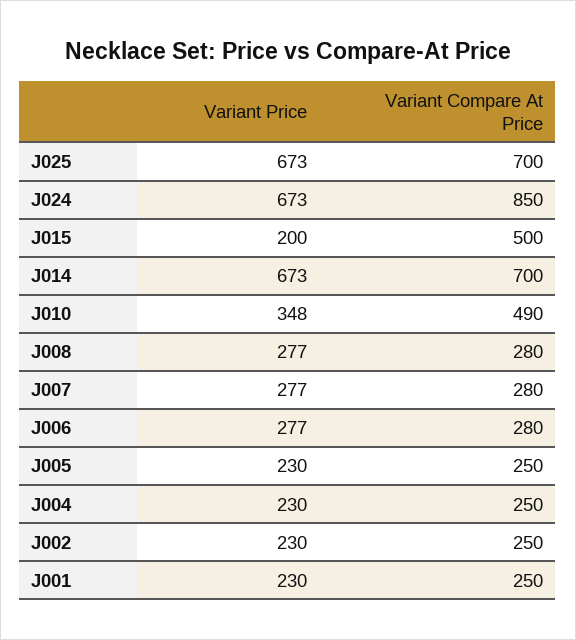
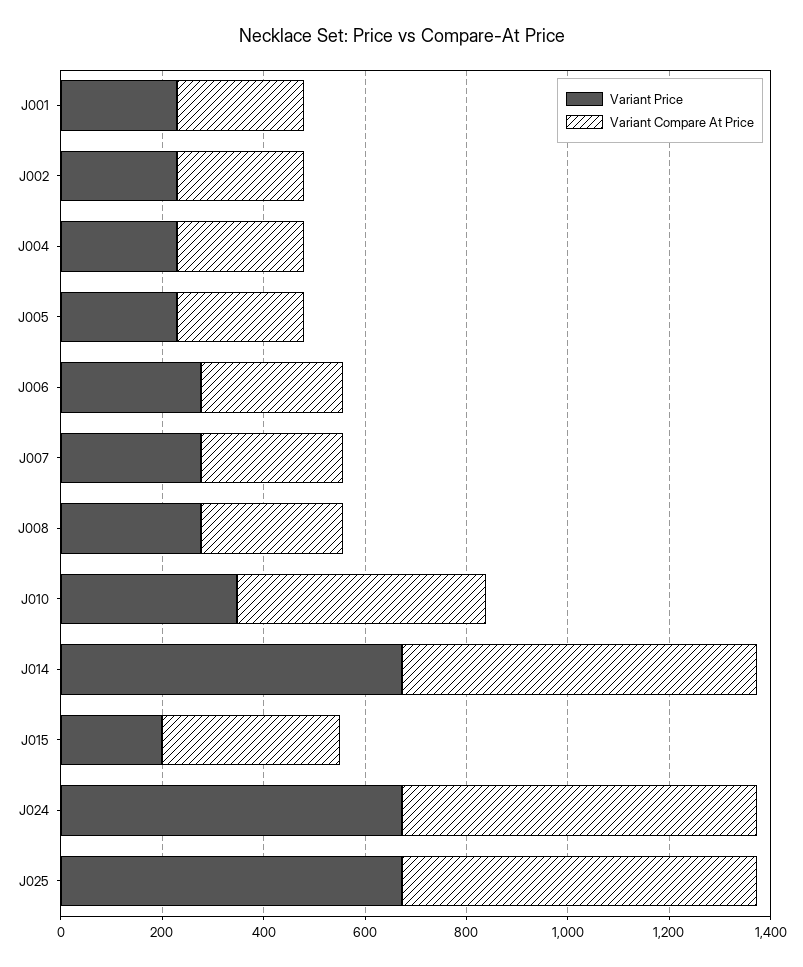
Variant Compare At Price, J024: 850 -> 700
Variant Compare At Price, J015: 500 -> 350

